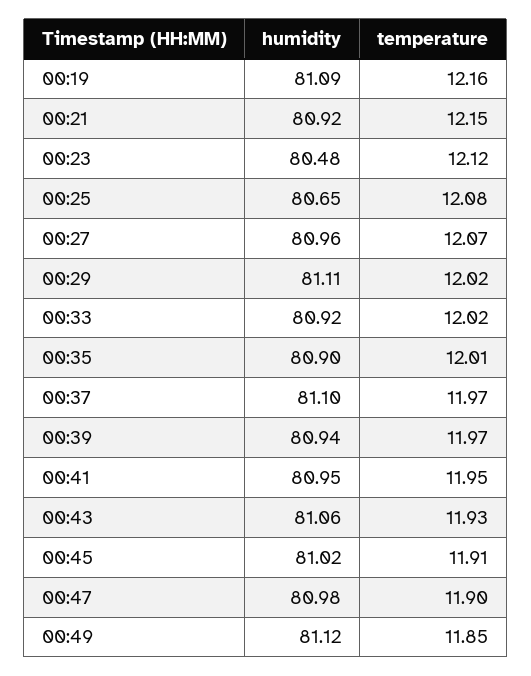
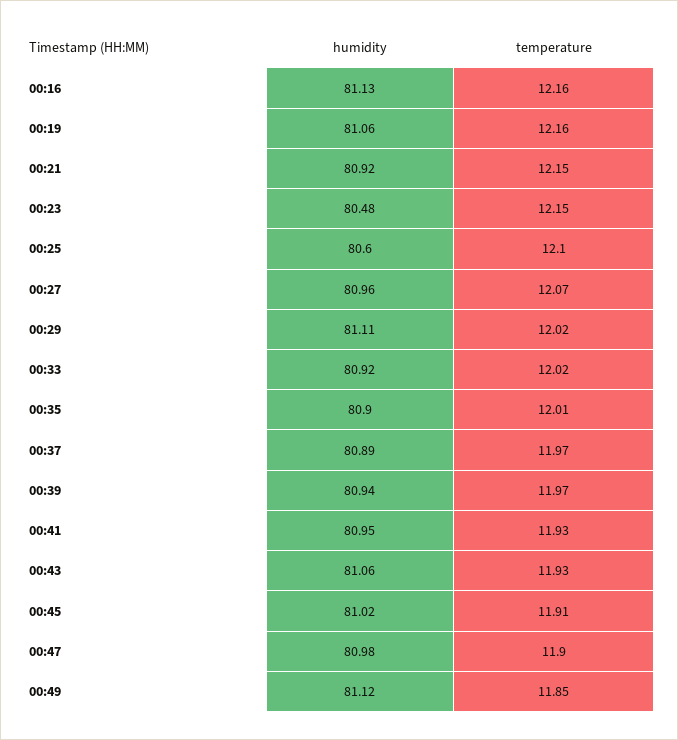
humidity, 00:19: 81.09 -> 81.06
temperature, 00:23: 12.12 -> 12.15
humidity, 00:25: 80.65 -> 80.6
temperature, 00:25: 12.08 -> 12.1
humidity, 00:37: 81.1 -> 80.89
temperature, 00:41: 11.95 -> 11.93
humidity, 00:16: none -> 81.13
temperature, 00:16: none -> 12.16

